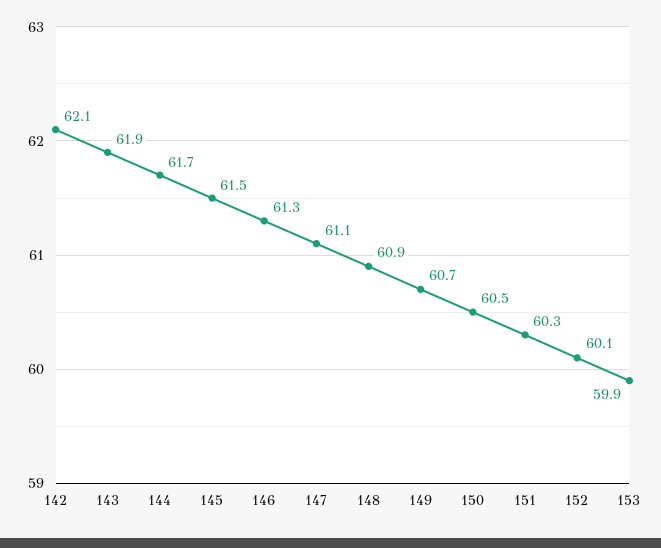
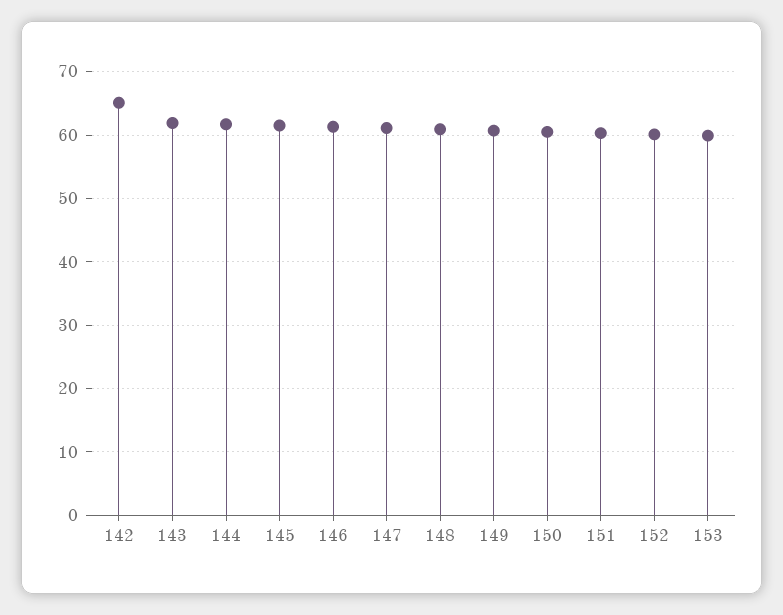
142: 62.1 -> 65

